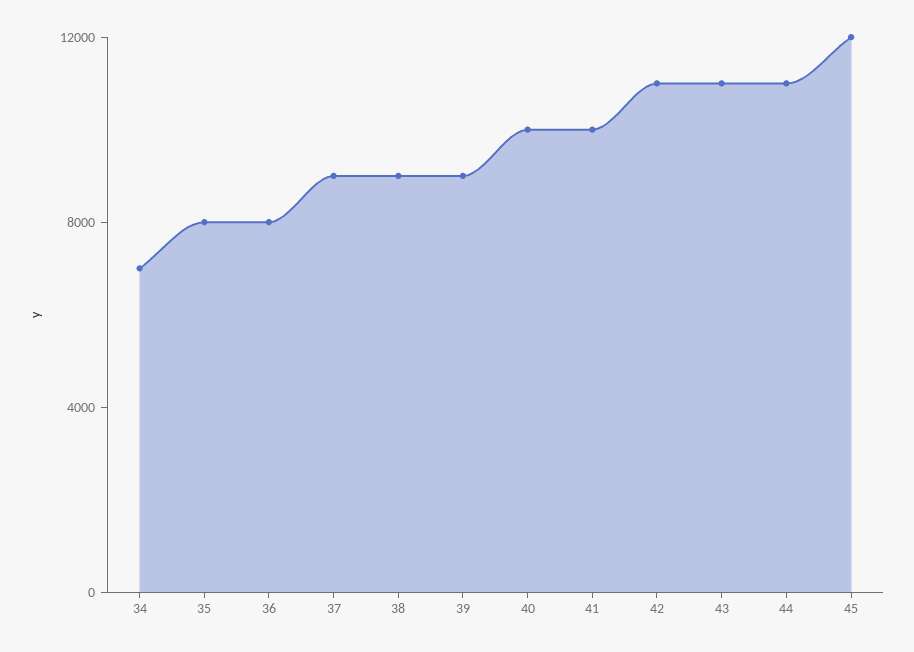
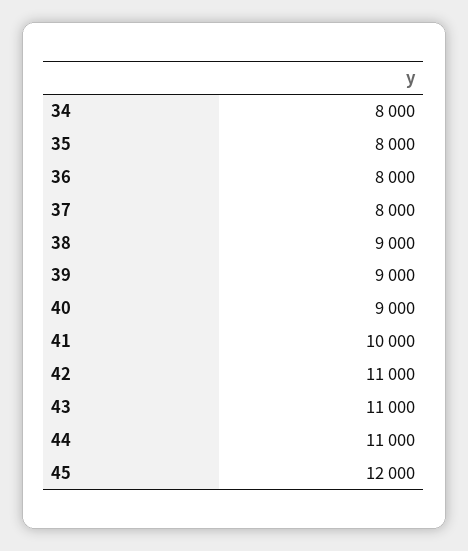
34: 7000 -> 8000
37: 9000 -> 8000
40: 10000 -> 9000

